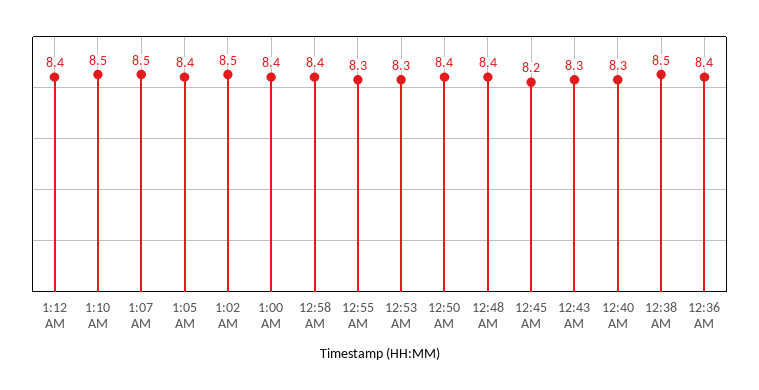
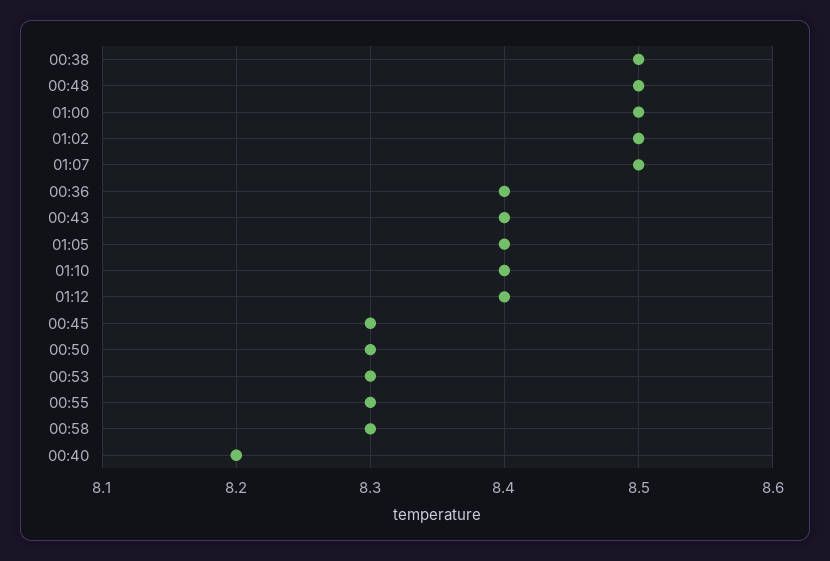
1:10 AM: 8.5 -> 8.4
1:00 AM: 8.4 -> 8.5
12:58 AM: 8.4 -> 8.3
12:50 AM: 8.4 -> 8.3
12:48 AM: 8.4 -> 8.5
12:45 AM: 8.2 -> 8.3
12:43 AM: 8.3 -> 8.4
12:40 AM: 8.3 -> 8.2

